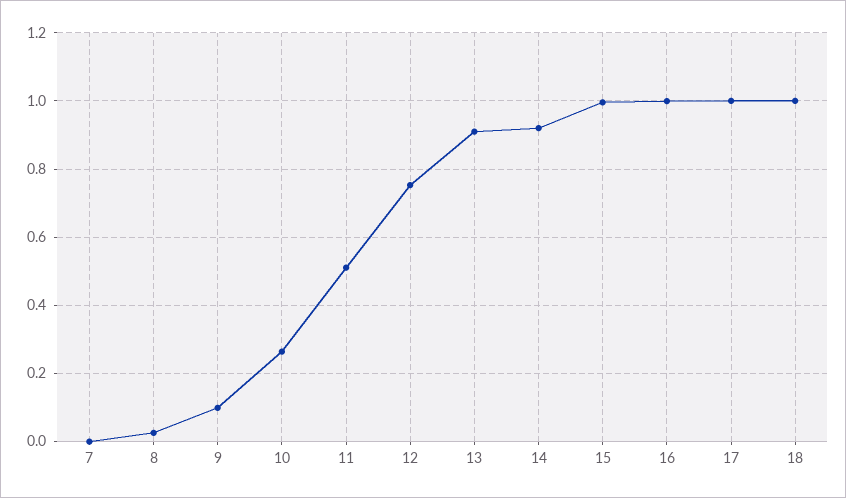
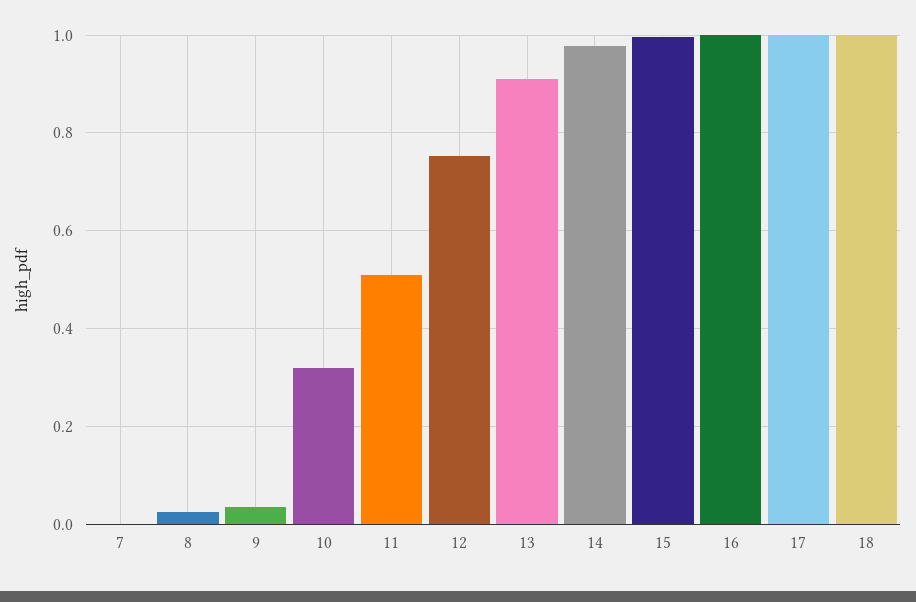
9: 0.1 -> 0.04
10: 0.26 -> 0.32
14: 0.92 -> 0.98

